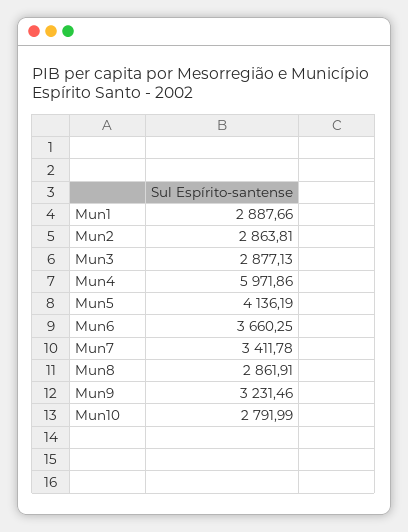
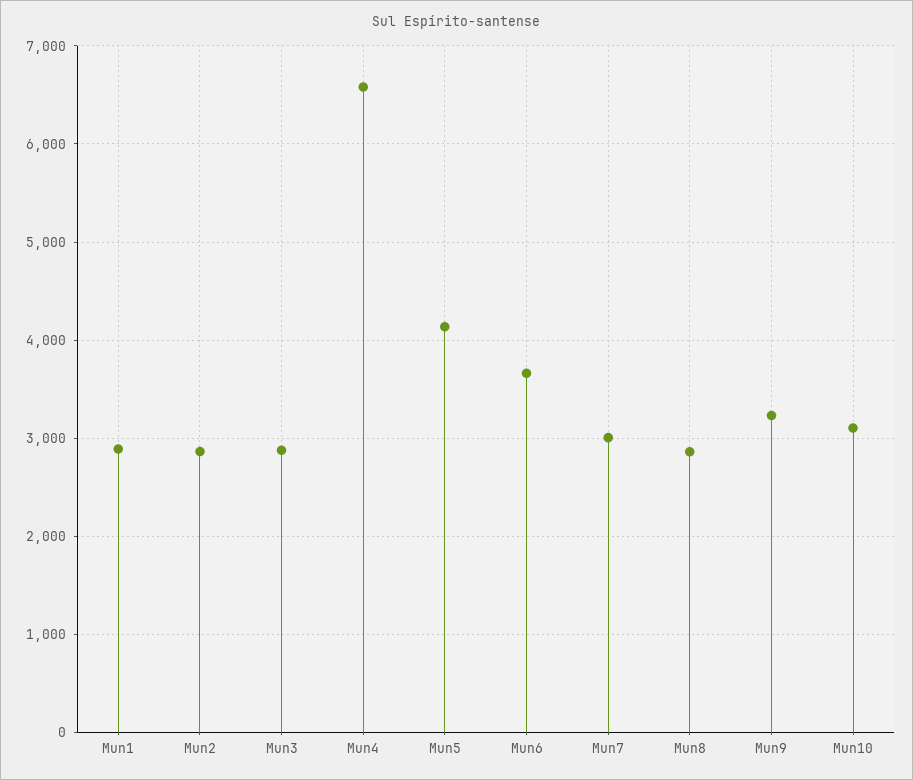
Mun4: 5971.86 -> 6600
Mun7: 3411.78 -> 3000
Mun10: 2791.99 -> 3100

